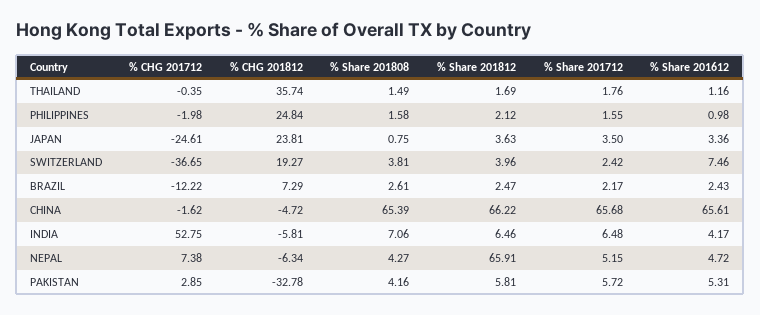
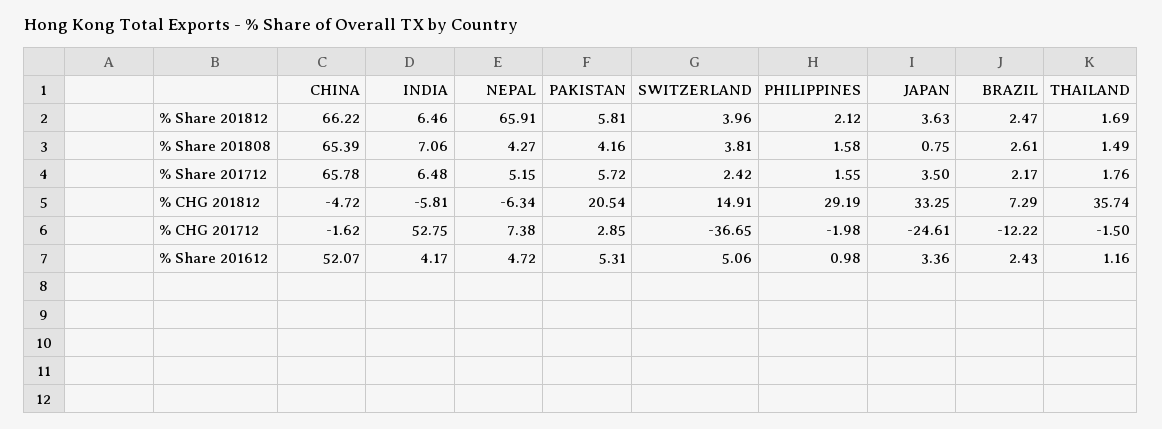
% CHG 201712, THAILAND: -0.35 -> -1.5
% CHG 201812, PHILIPPINES: 24.84 -> 29.19
% CHG 201812, JAPAN: 23.81 -> 33.25
% CHG 201812, SWITZERLAND: 19.27 -> 14.91
% Share 201612, SWITZERLAND: 7.46 -> 5.06
% Share 201712, CHINA: 65.68 -> 65.78
% Share 201612, CHINA: 65.61 -> 52.07
% CHG 201812, PAKISTAN: -32.78 -> 20.54

